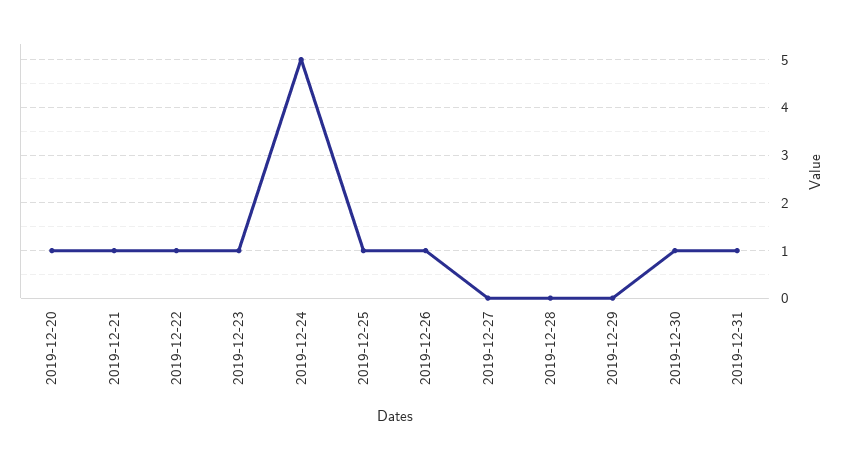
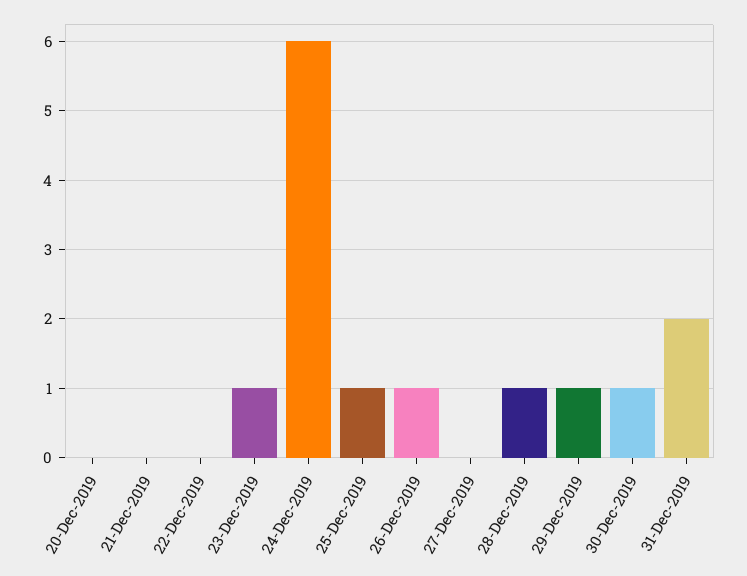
2019-12-20: 1 -> 0
2019-12-21: 1 -> 0
2019-12-22: 1 -> 0
2019-12-24: 5 -> 6
2019-12-28: 0 -> 1
2019-12-29: 0 -> 1
2019-12-31: 1 -> 2

